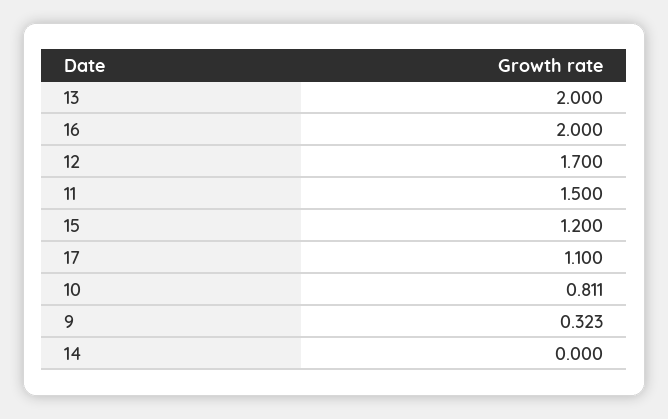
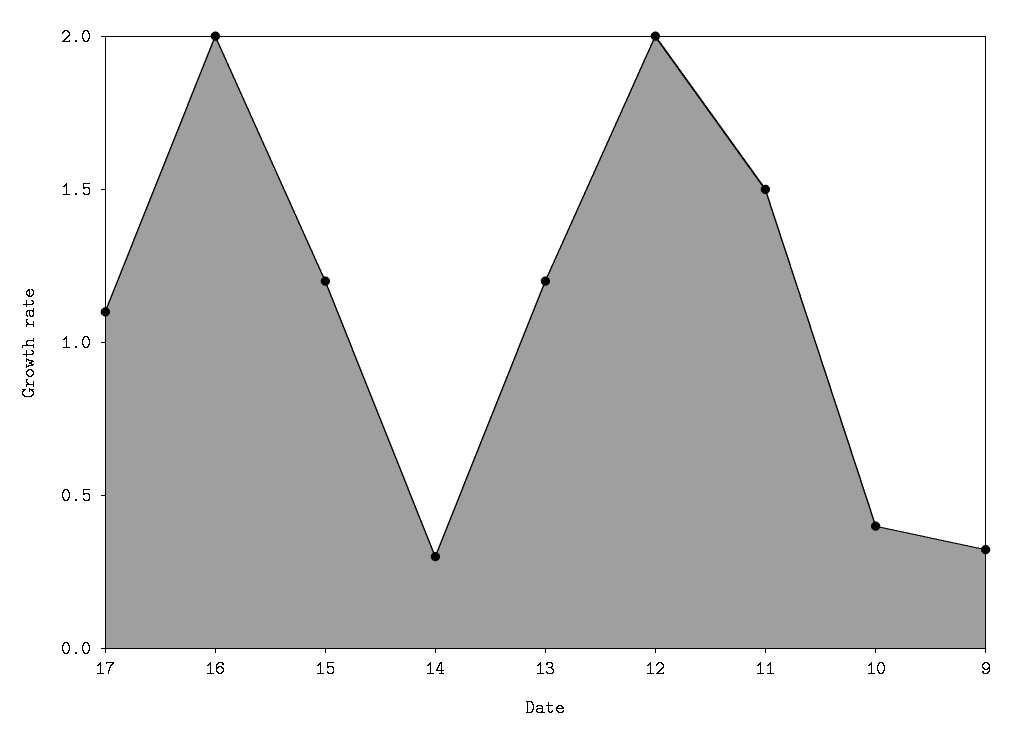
13: 2 -> 1.2
12: 1.7 -> 2
10: 0.811 -> 0.4
14: 0 -> 0.3

